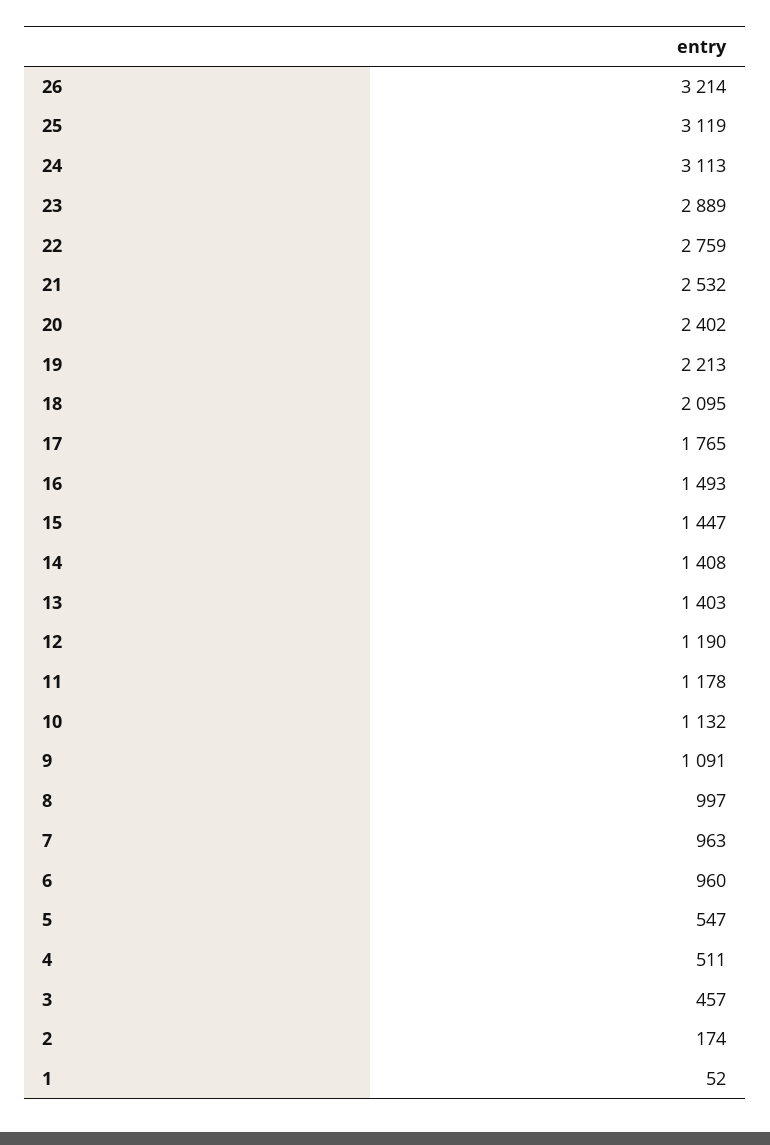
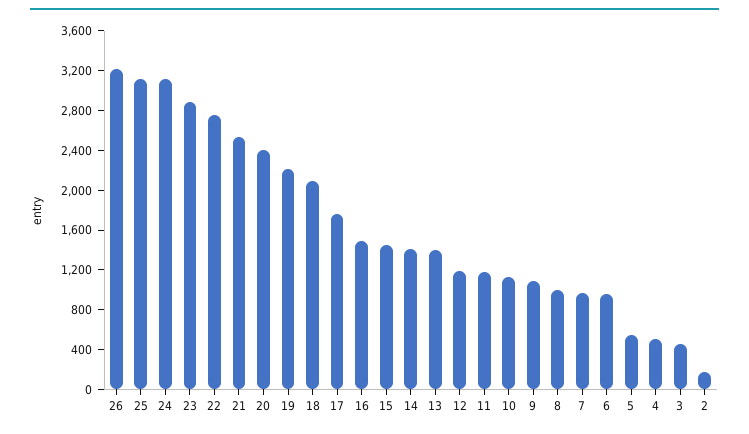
1: 52 -> none

